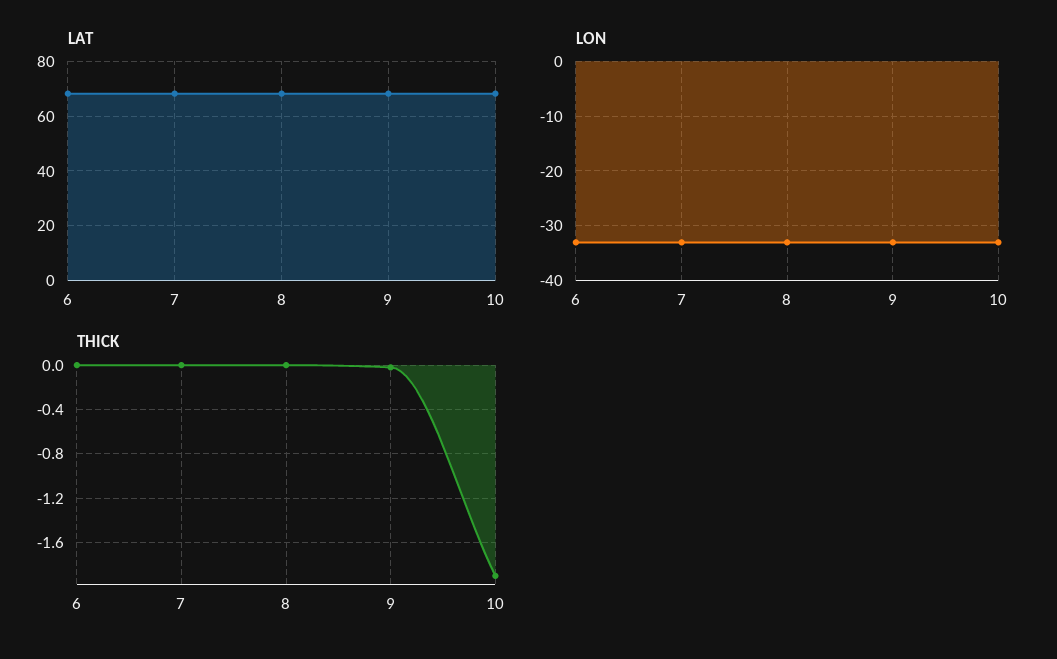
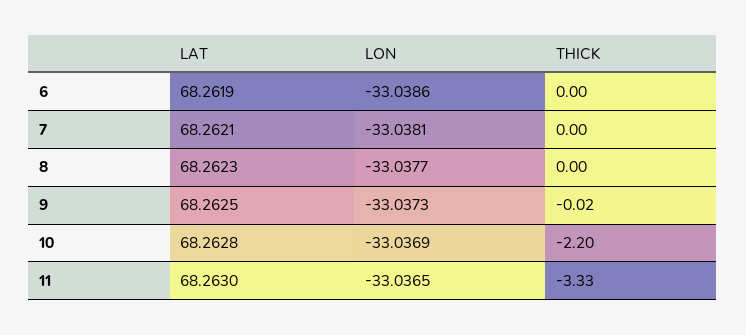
THICK, 10: -1.9 -> -2.2
LAT, 11: none -> 68.263
LON, 11: none -> -33.0365
THICK, 11: none -> -3.33

